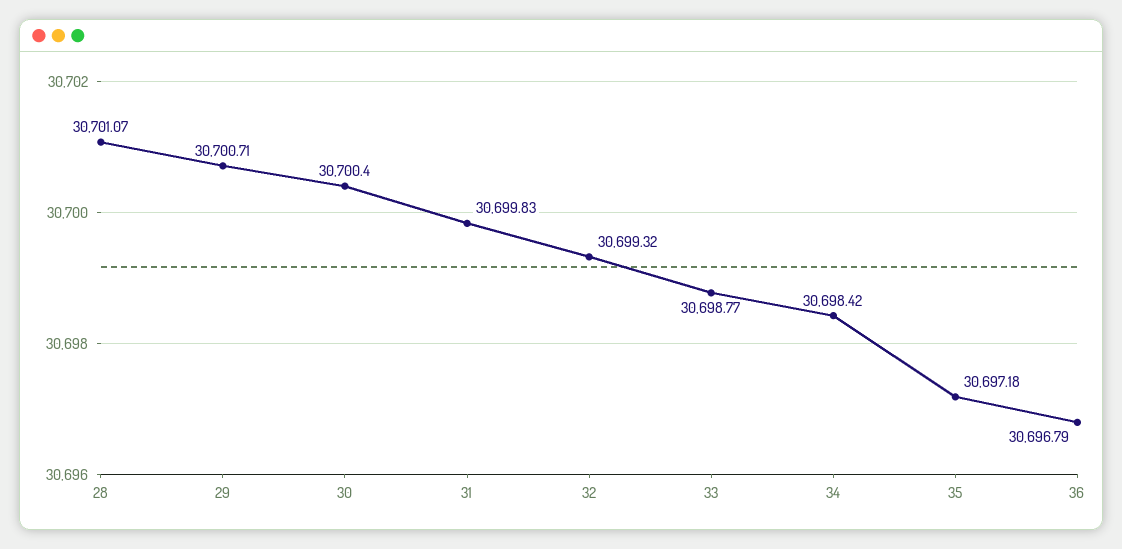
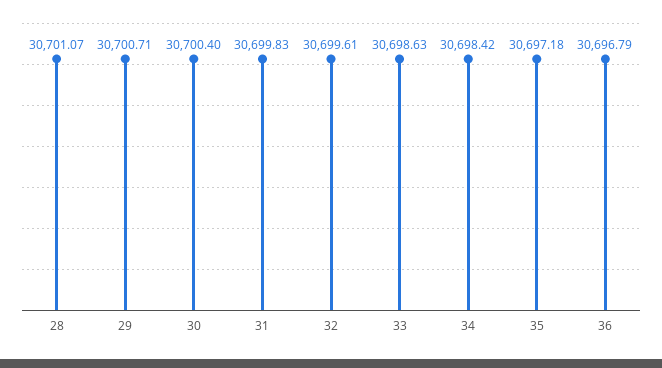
32: 30699.32 -> 30699.61
33: 30698.77 -> 30698.63

